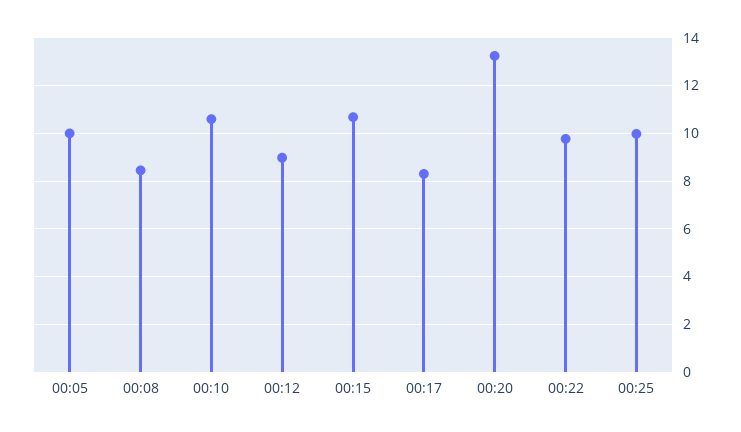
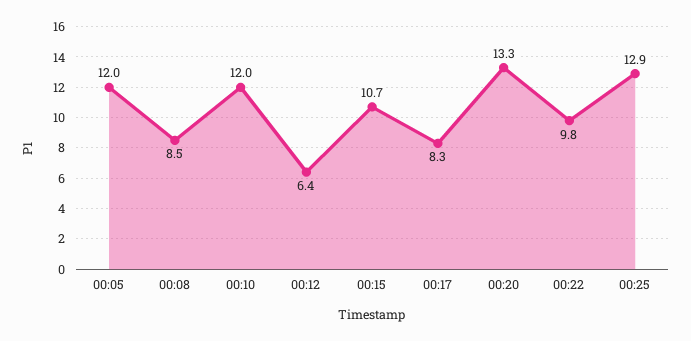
00:05: 10 -> 12
00:10: 10.5 -> 12
00:12: 9 -> 6.4
00:25: 10 -> 12.9

